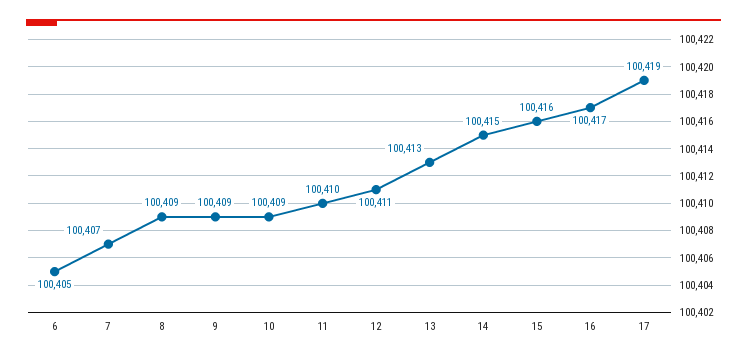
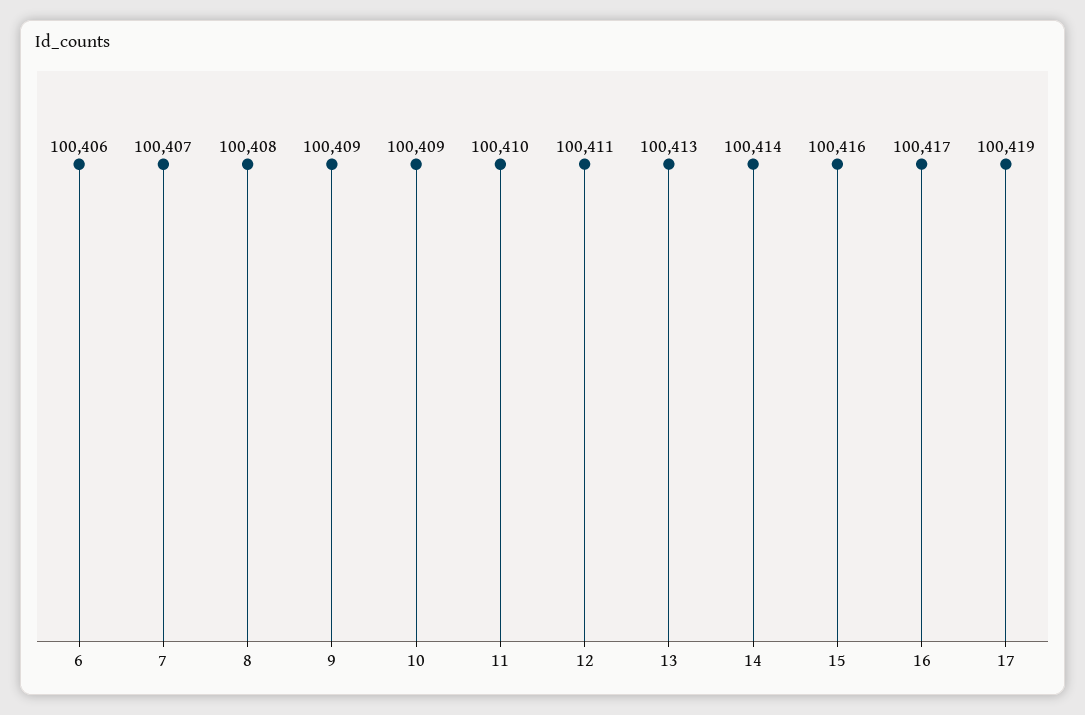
6: 100405 -> 100406
8: 100409 -> 100408
14: 100415 -> 100414

